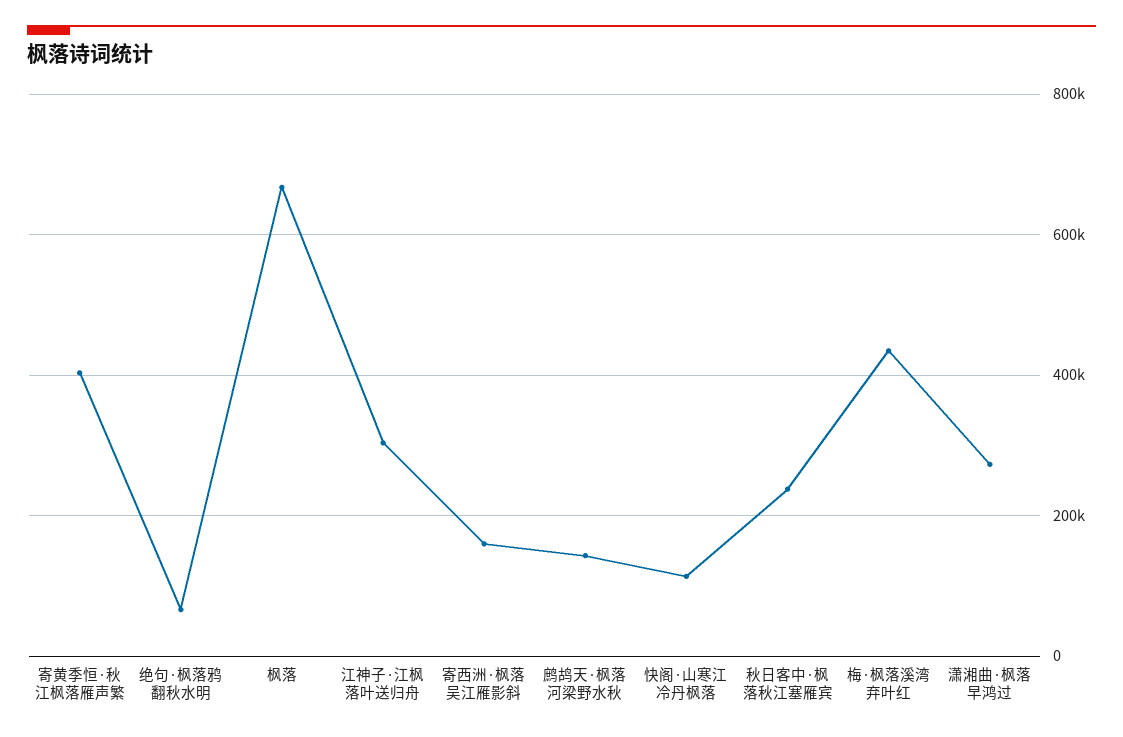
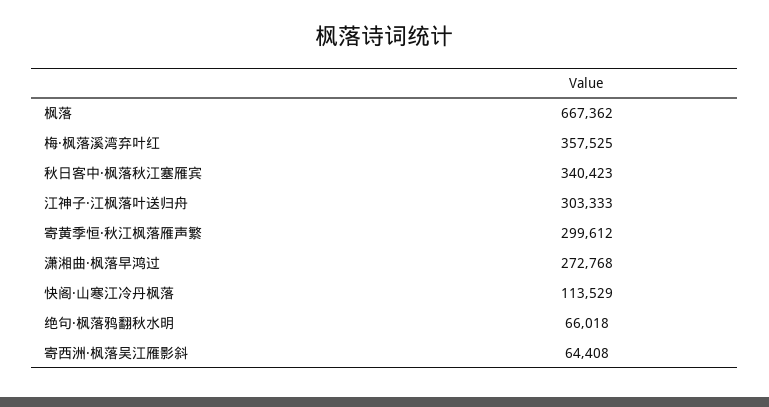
寄黄季恒·秋江枫落雁声繁: 400000 -> 299612
寄西洲·枫落吴江雁影斜: 160000 -> 64408
鹧鸪天·枫落河梁野水秋: 140000 -> none
秋日客中·枫落秋江塞雁宾: 240000 -> 340423
梅·枫落溪湾弃叶红: 440000 -> 357525

